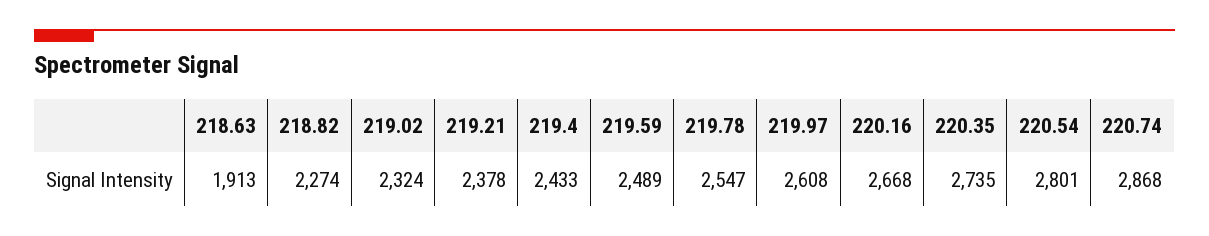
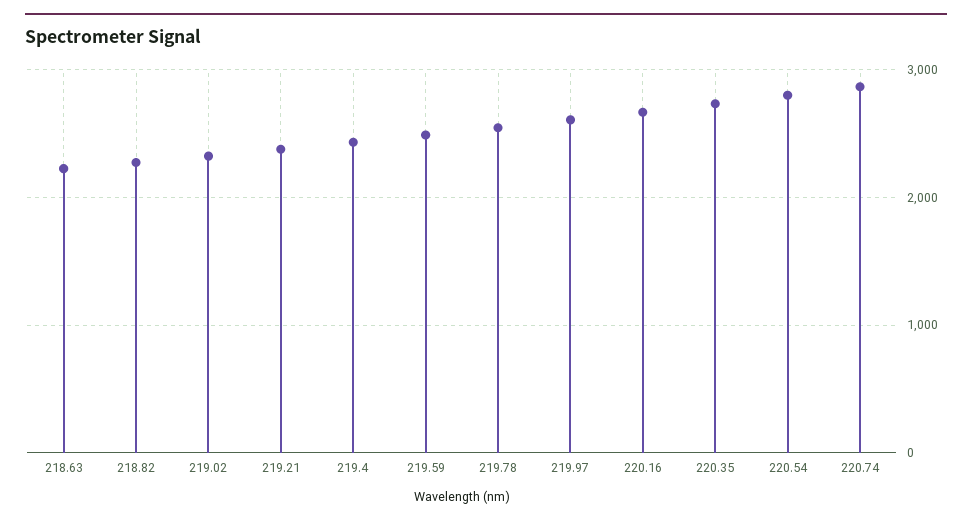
218.63: 1913 -> 2200

